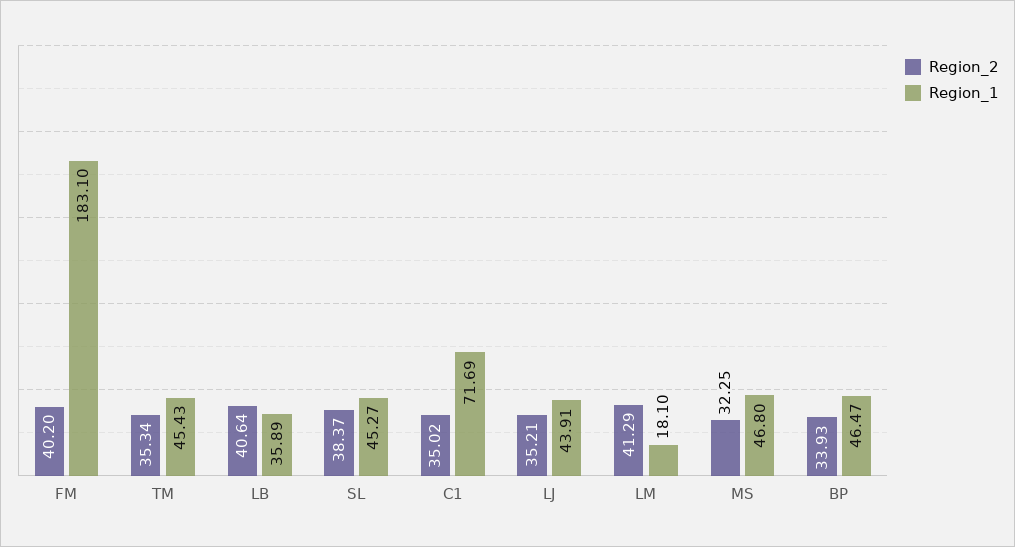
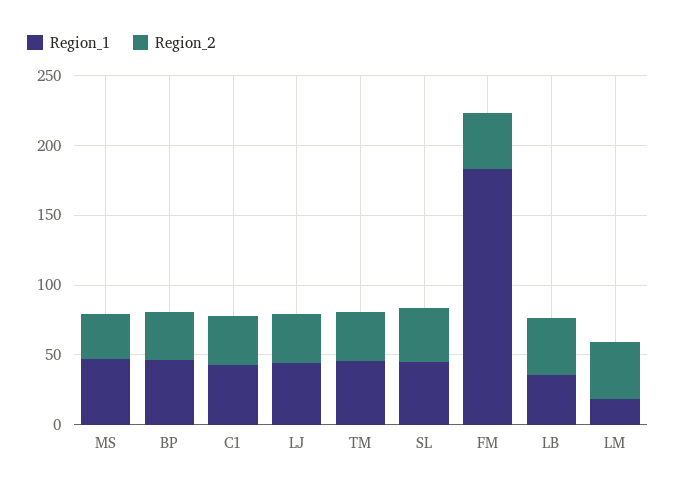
Region_1, C1: 71.69 -> 40

